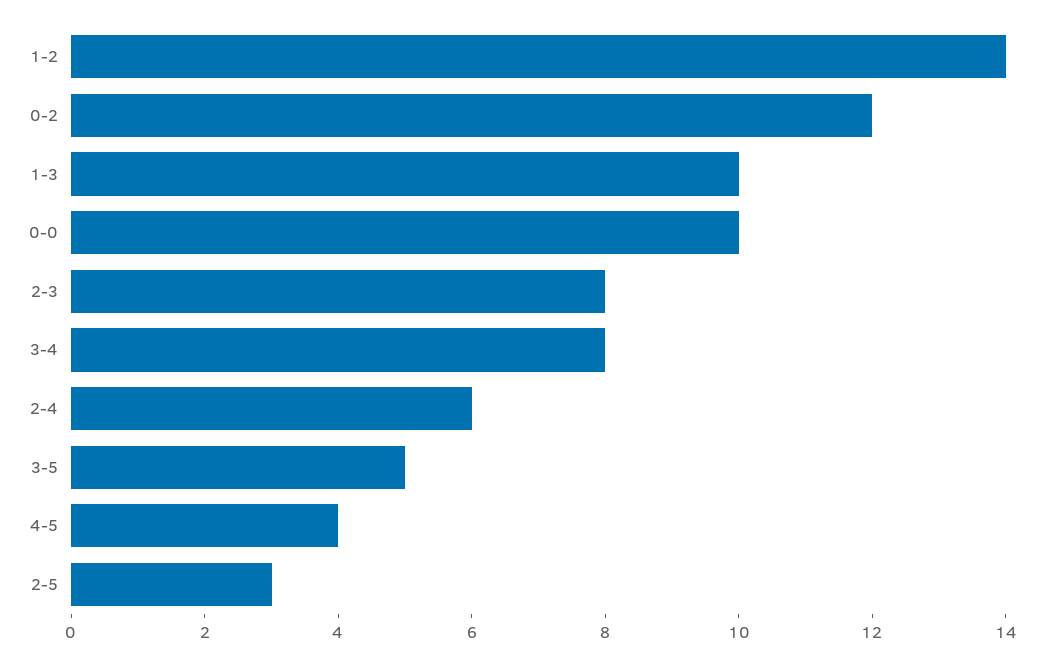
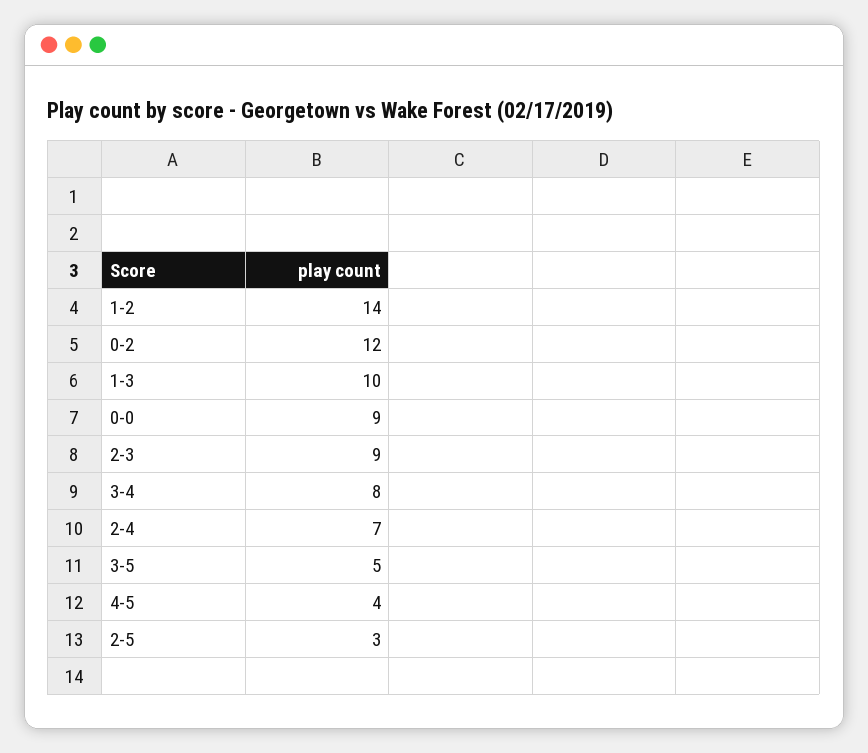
0-0: 10 -> 9
2-3: 8 -> 9
2-4: 6 -> 7

